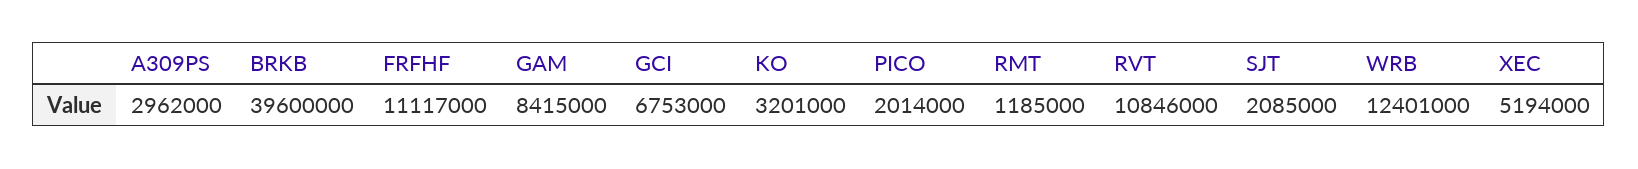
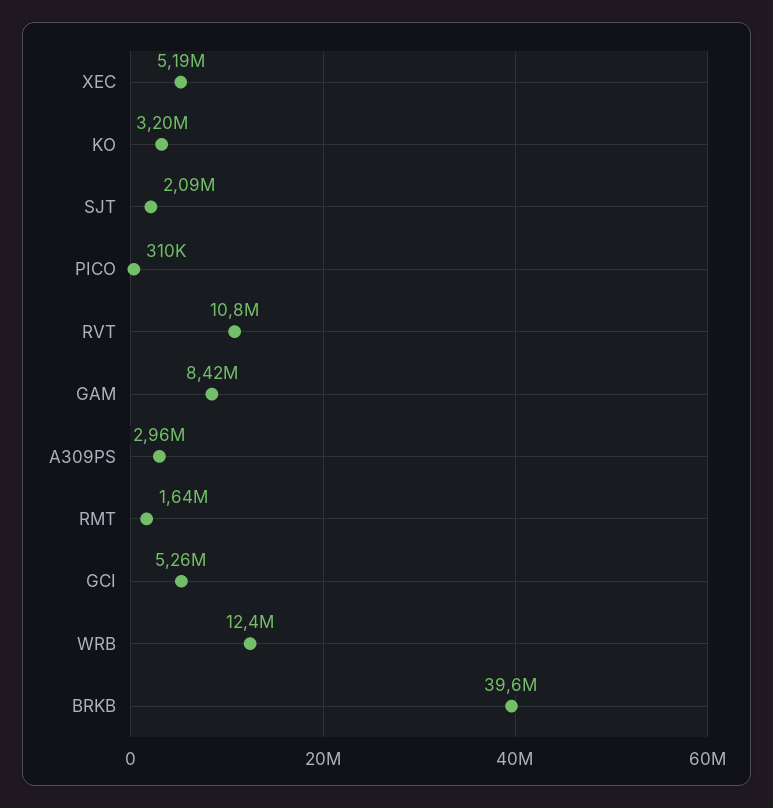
FRFHF: 11117000 -> none
GCI: 6753000 -> 5260000
PICO: 2014000 -> 310000
RMT: 1185000 -> 1640000

